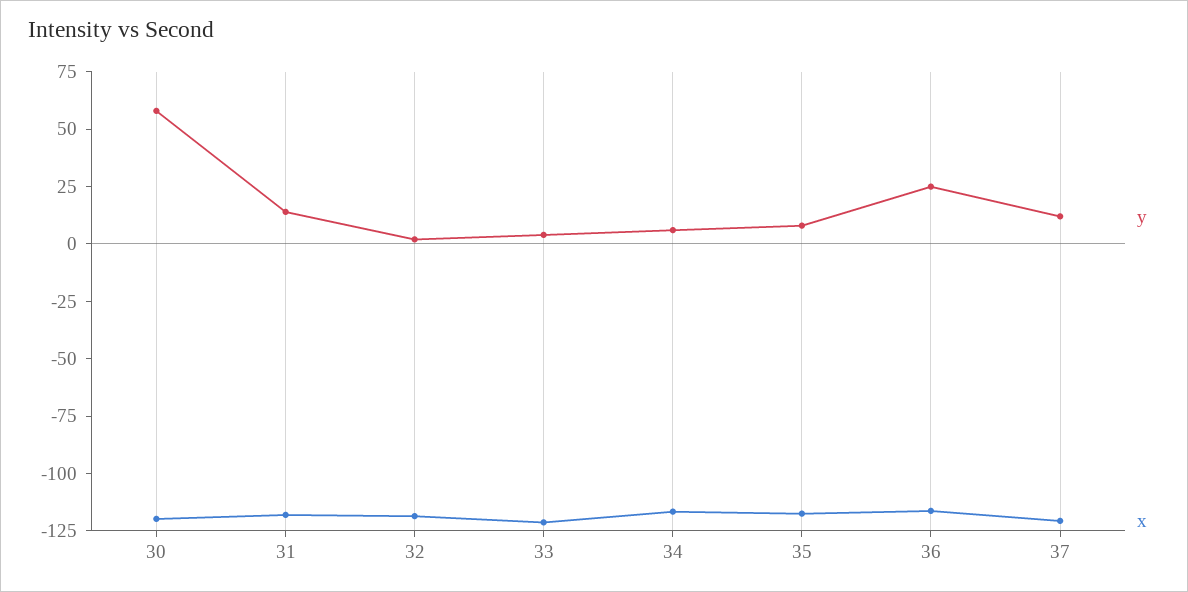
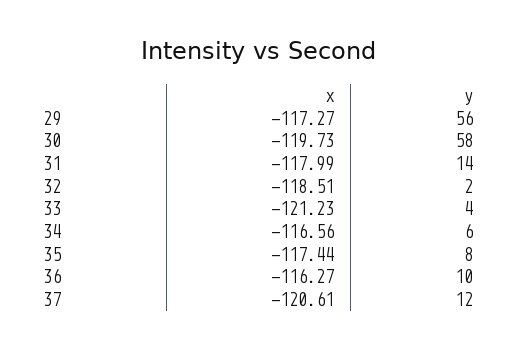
y, 36: 25 -> 10
x, 29: none -> -117.27
y, 29: none -> 56

